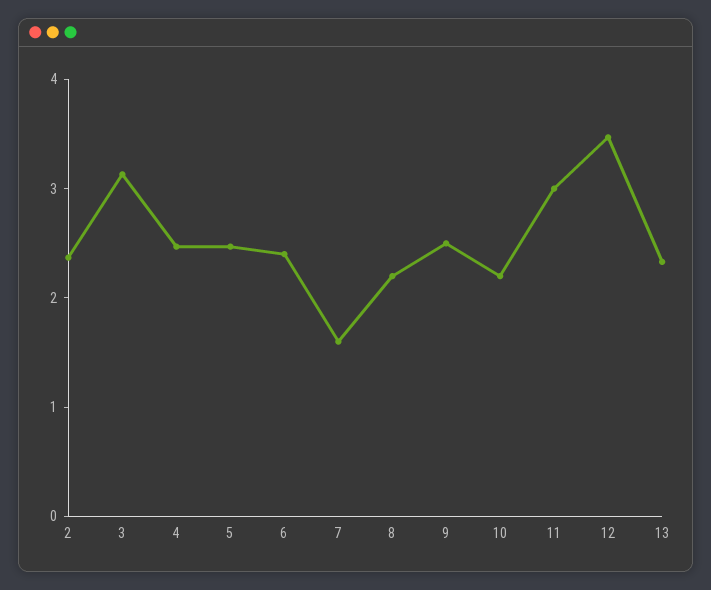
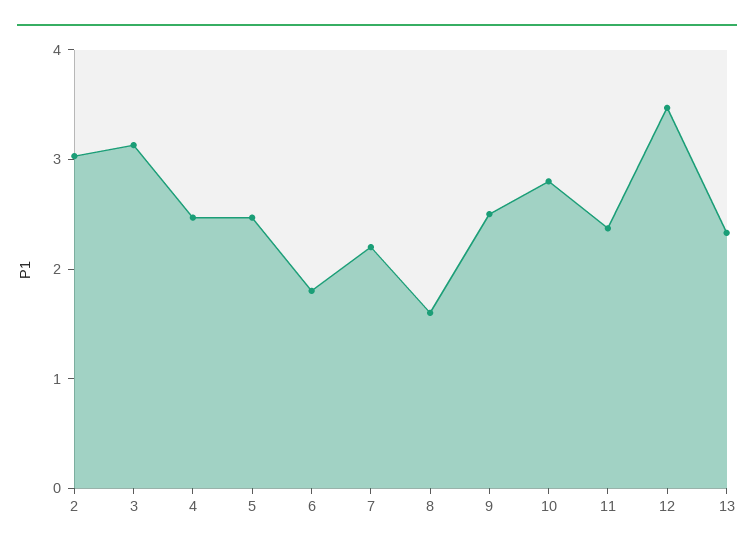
2: 2.4 -> 3
6: 2.4 -> 1.8
7: 1.6 -> 2.2
8: 2.2 -> 1.6
10: 2.2 -> 2.8
11: 3 -> 2.4

